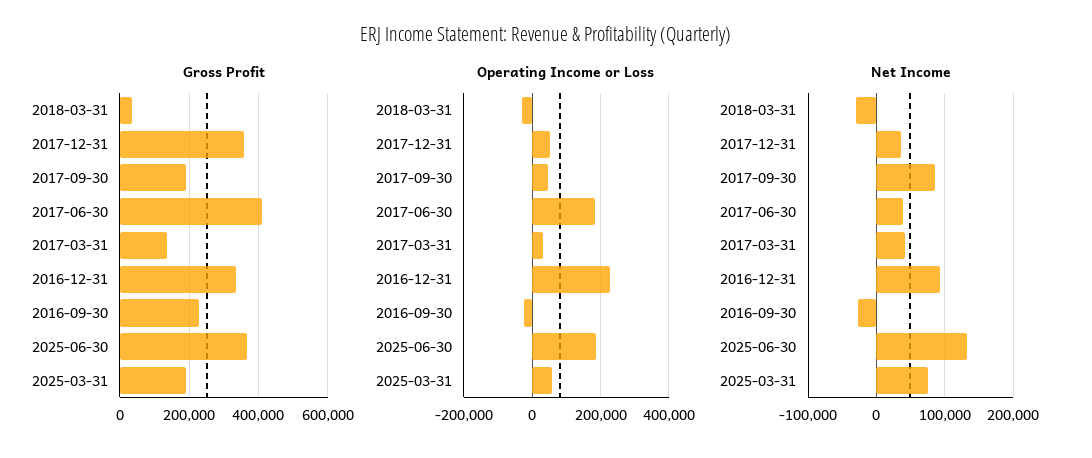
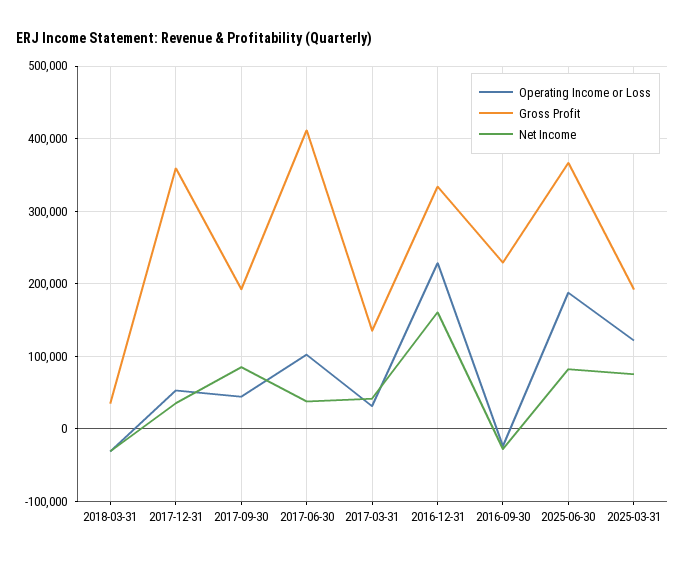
Operating Income or Loss, 2017-06-30: 180000 -> 100000
Operating Income or Loss, 2025-03-31: 60000 -> 120000
Net Income, 2016-12-31: 90000 -> 160000
Net Income, 2025-06-30: 130000 -> 80000

